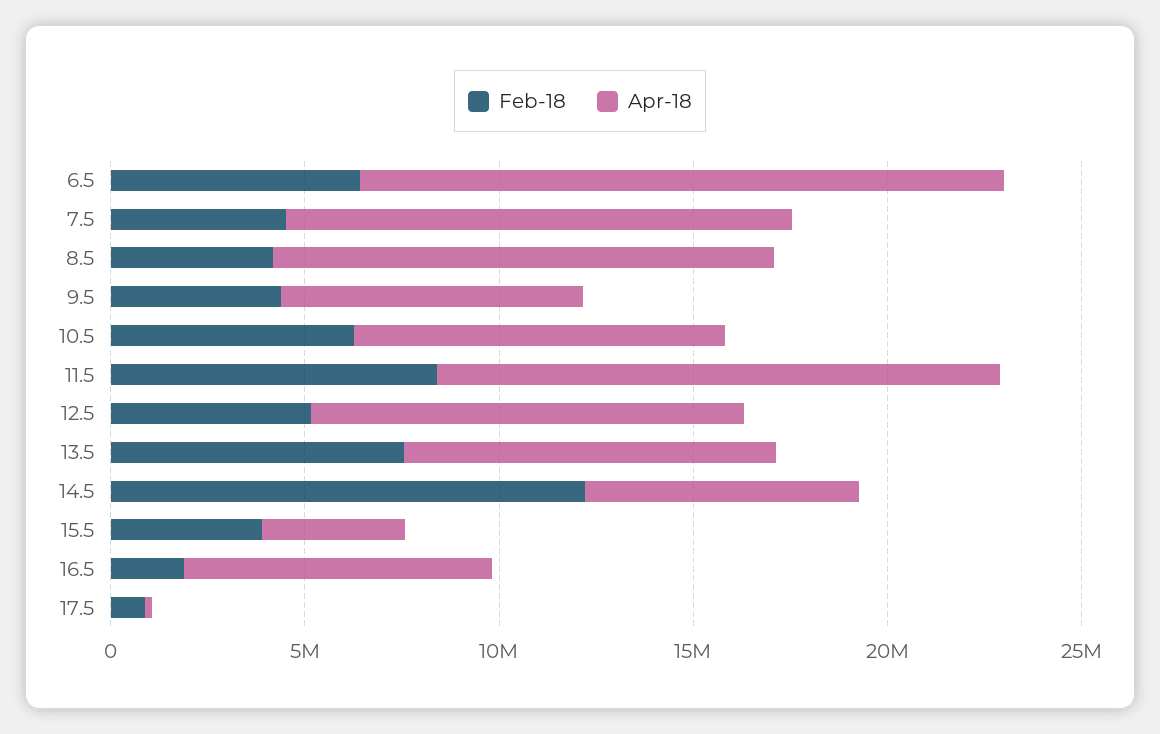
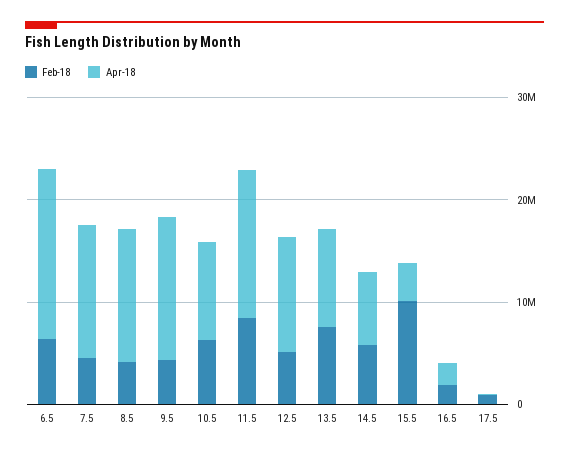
Apr-18, 9.5: 8000000 -> 14000000
Feb-18, 14.5: 12000000 -> 6000000
Feb-18, 15.5: 4000000 -> 10000000
Apr-18, 16.5: 8000000 -> 2000000

